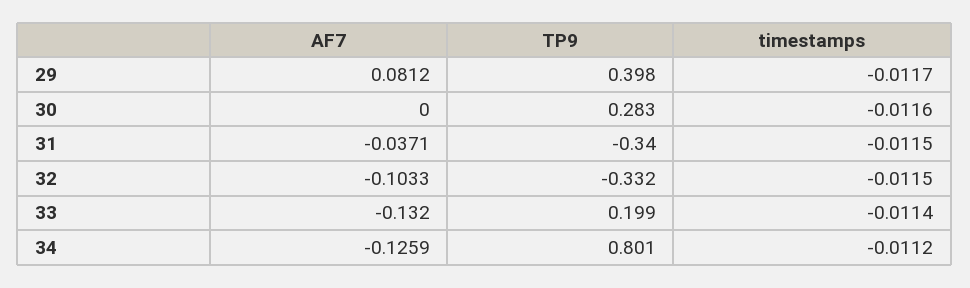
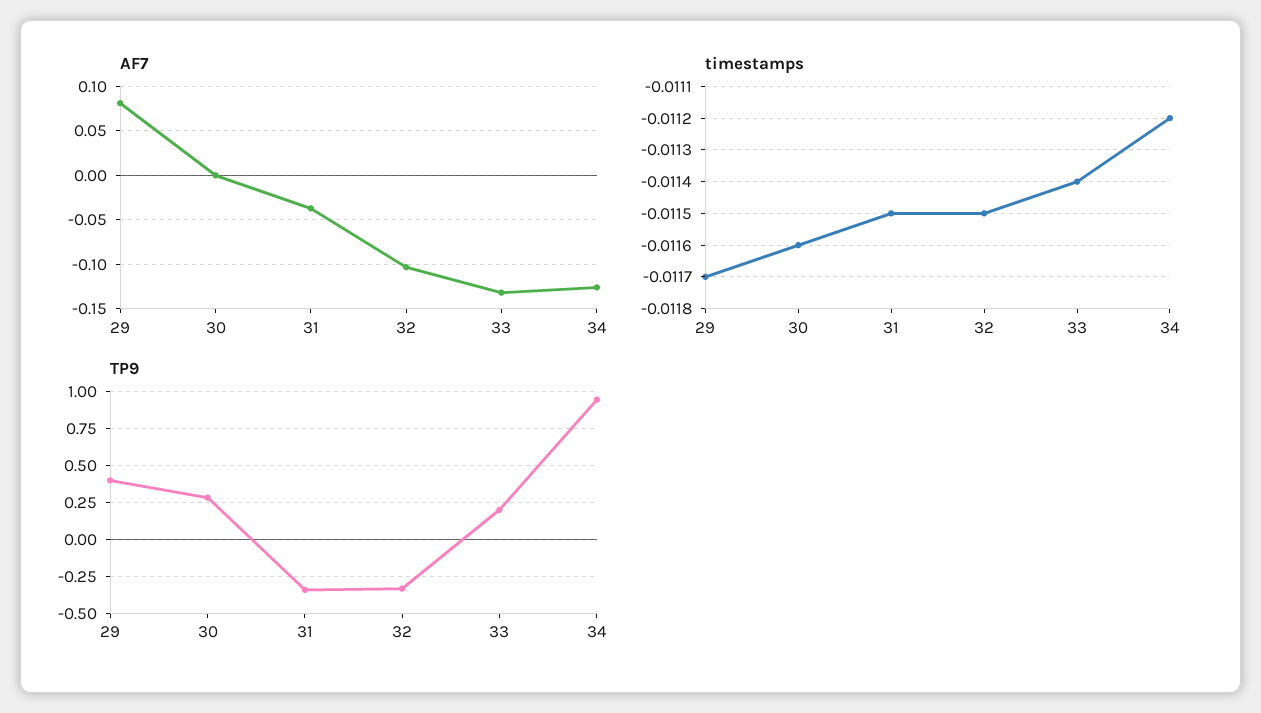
TP9, 34: 0.801 -> 0.95

